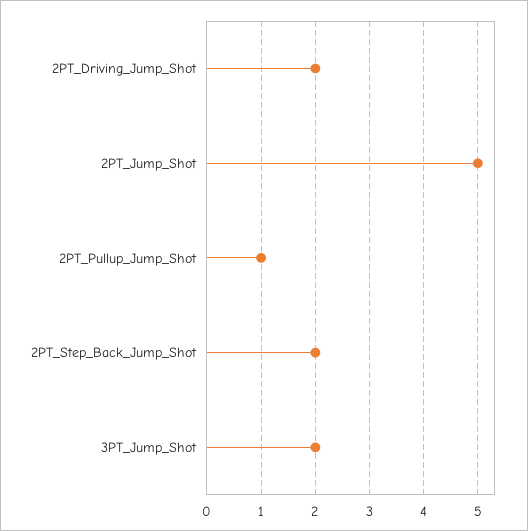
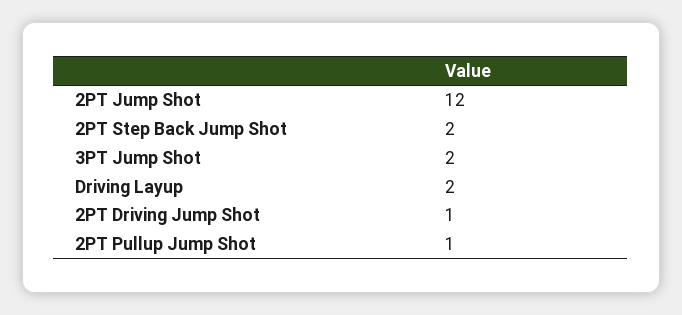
2PT_Driving_Jump_Shot: 2 -> 1
2PT_Jump_Shot: 5 -> 12
Driving Layup: none -> 2

